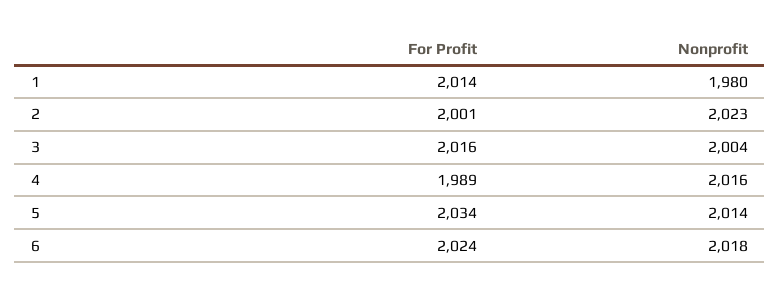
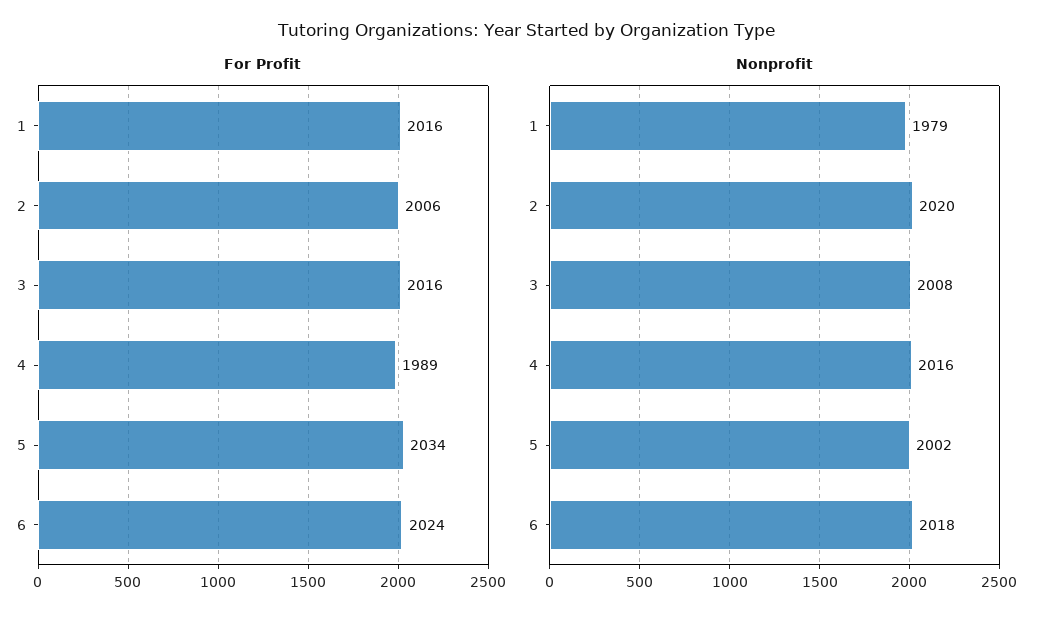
For Profit, 1: 2014 -> 2016
Nonprofit, 1: 1980 -> 1979
For Profit, 2: 2001 -> 2006
Nonprofit, 2: 2023 -> 2020
Nonprofit, 3: 2004 -> 2008
Nonprofit, 5: 2014 -> 2002

